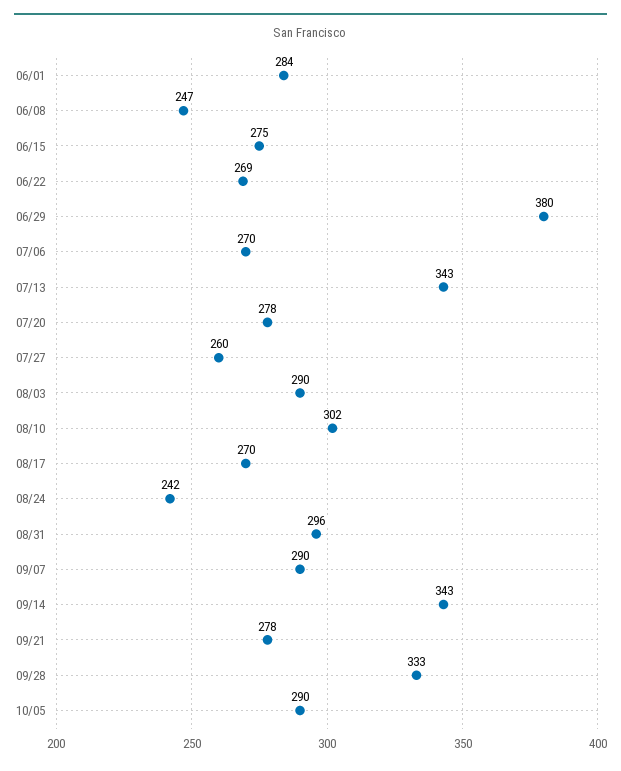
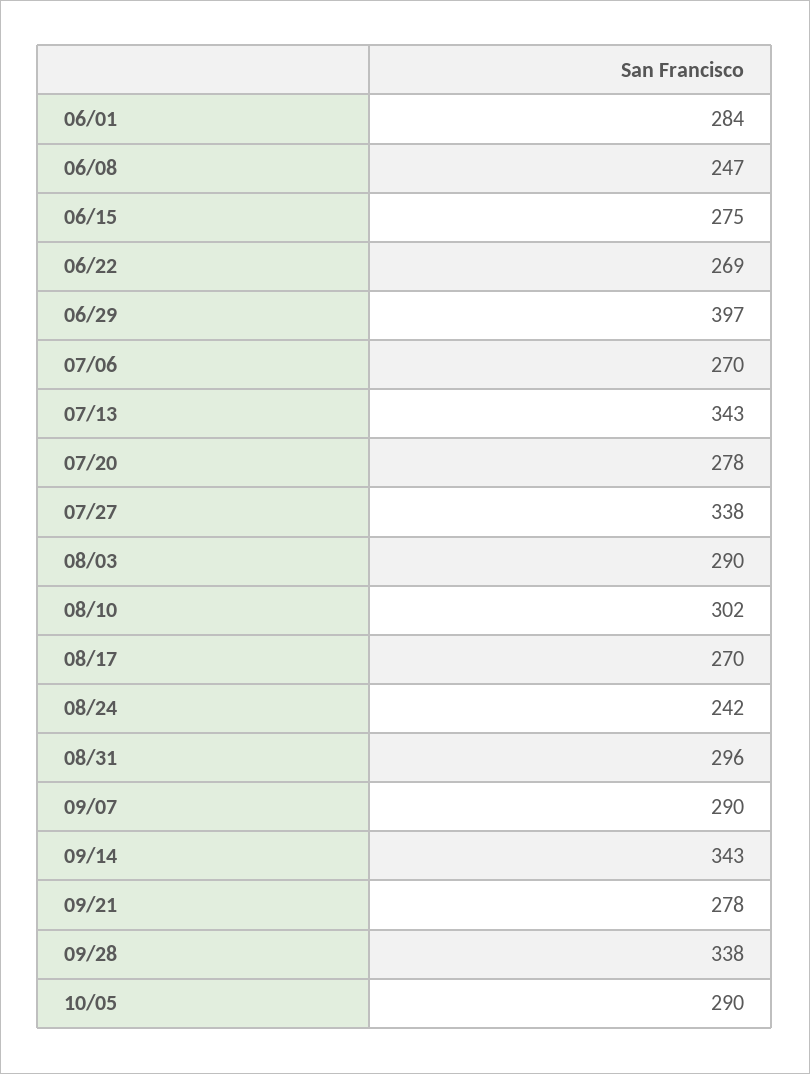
06/29: 380 -> 397
07/27: 260 -> 338
09/28: 333 -> 338

